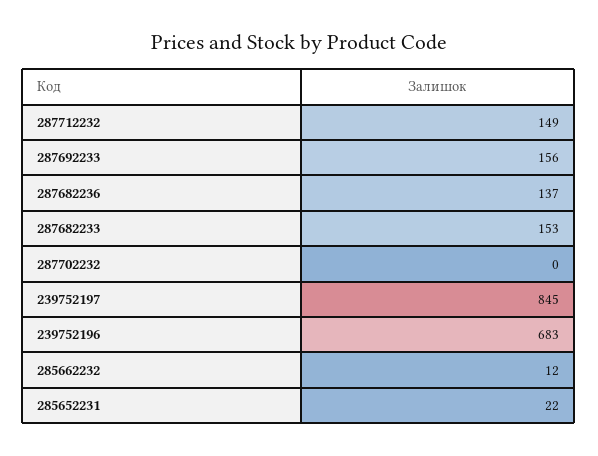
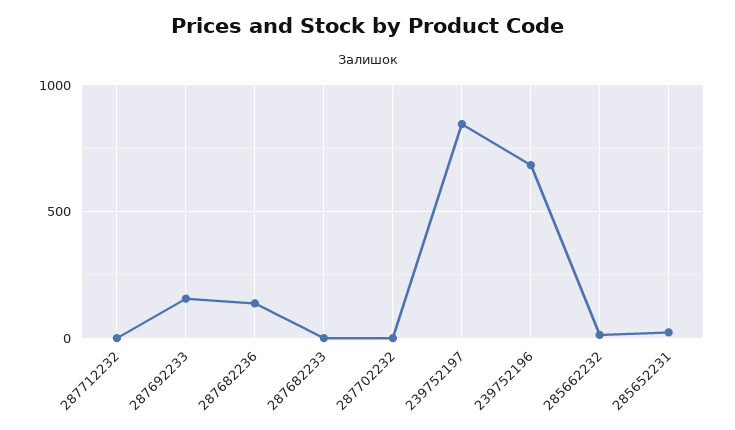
287712232: 149 -> 0
287682233: 153 -> 0

